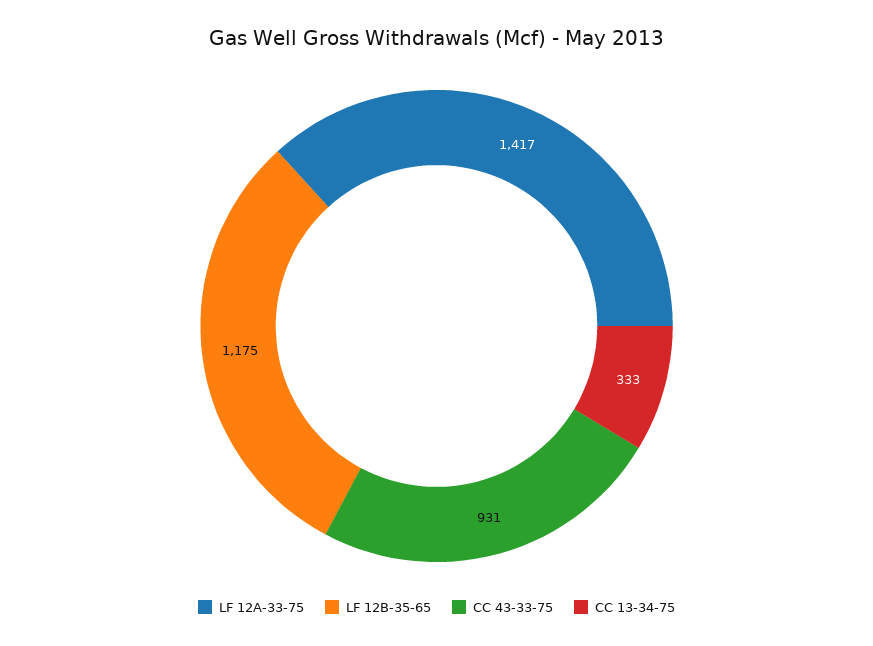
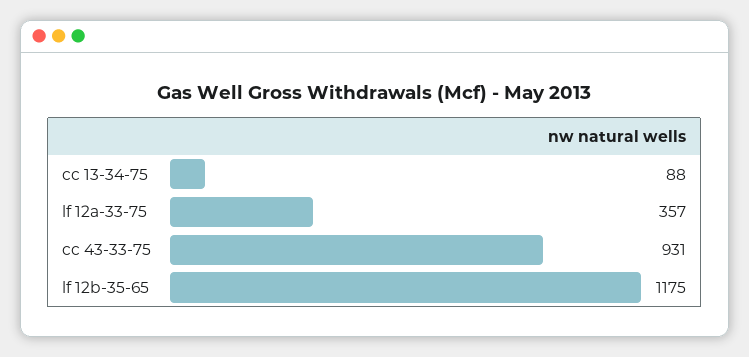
LF 12A-33-75: 1417 -> 357
CC 13-34-75: 333 -> 88

